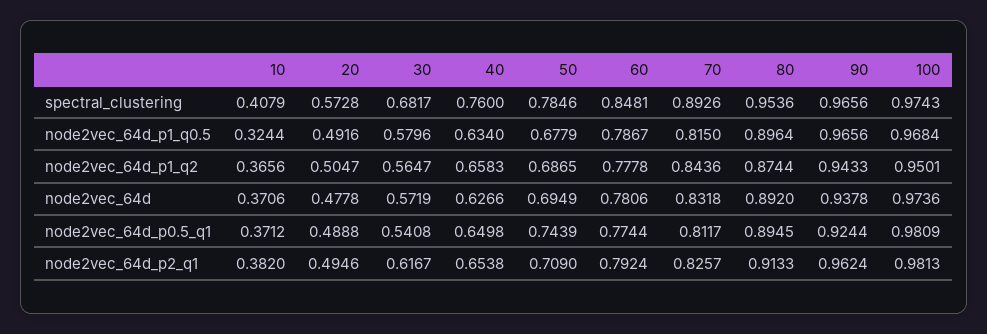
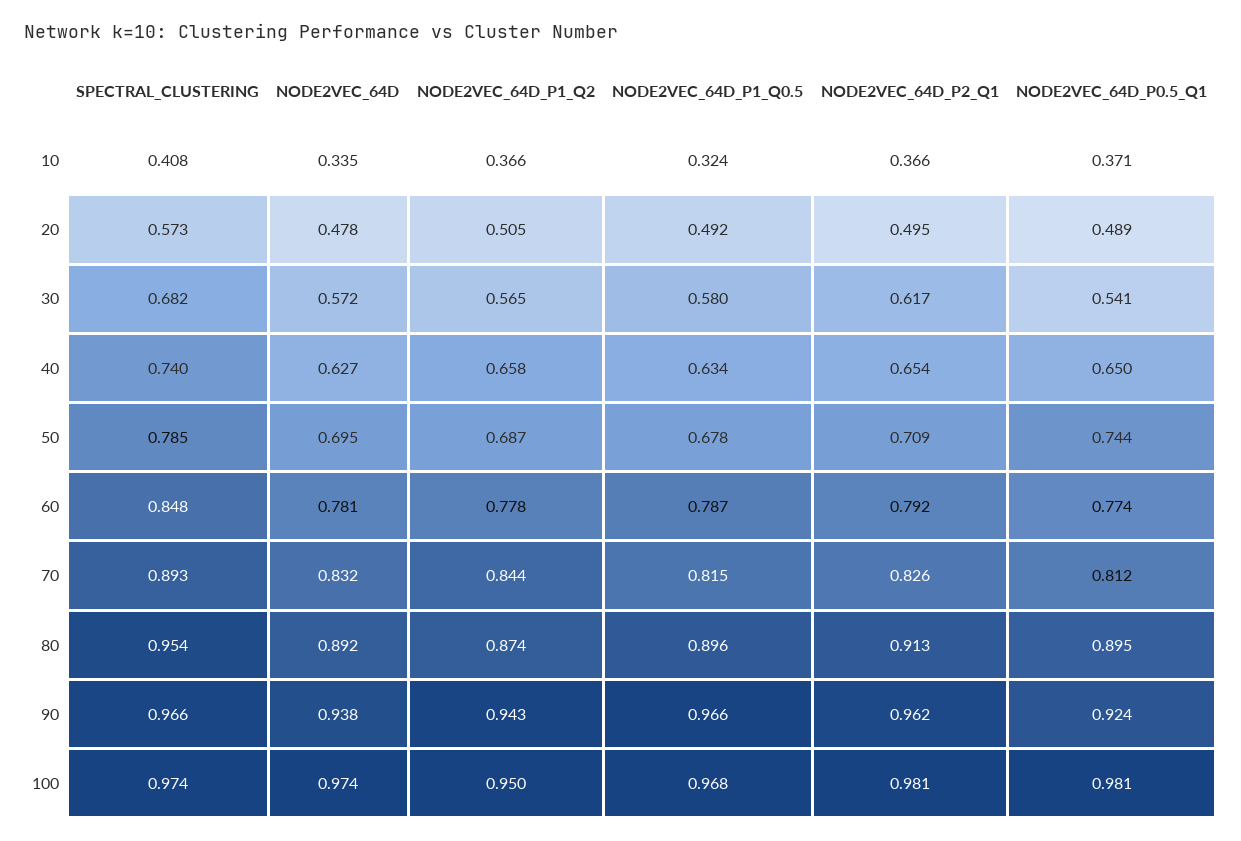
40, spectral_clustering: 0.76 -> 0.74
10, node2vec_64d: 0.3706 -> 0.335
10, node2vec_64d_p2_q1: 0.382 -> 0.366

